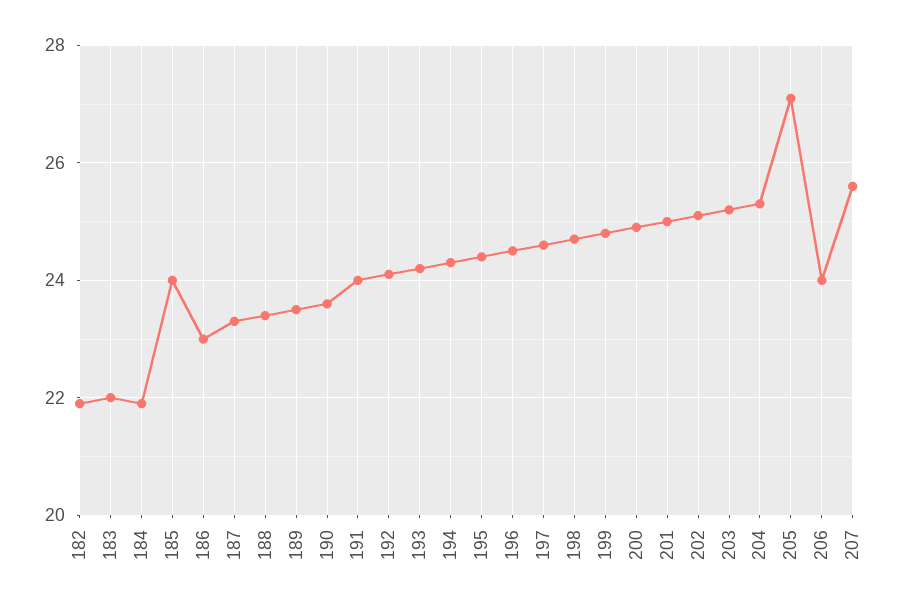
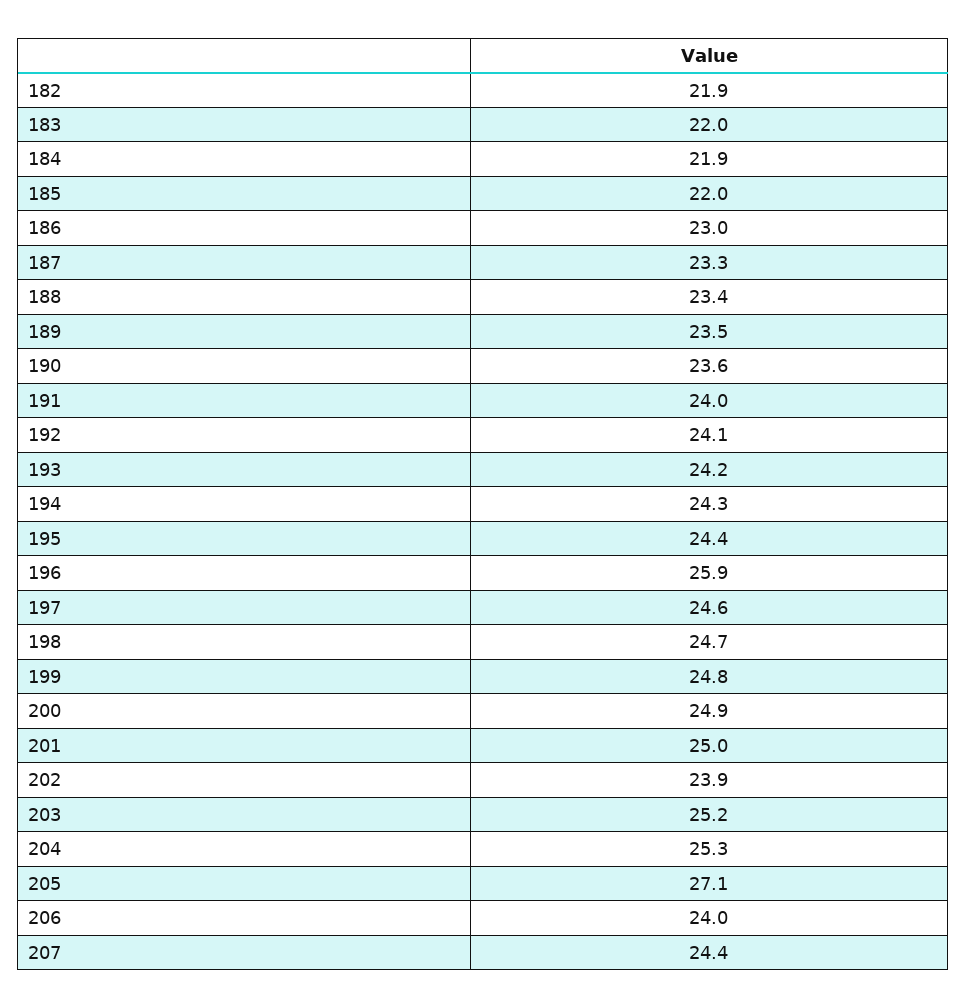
185: 24 -> 22
196: 24.5 -> 25.9
202: 25 -> 23.9
207: 25.5 -> 24.4

